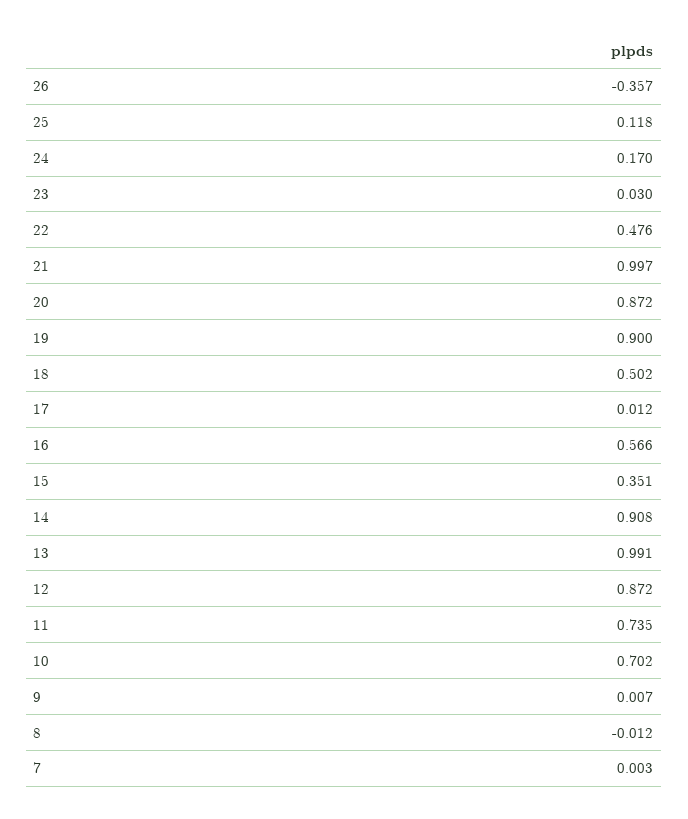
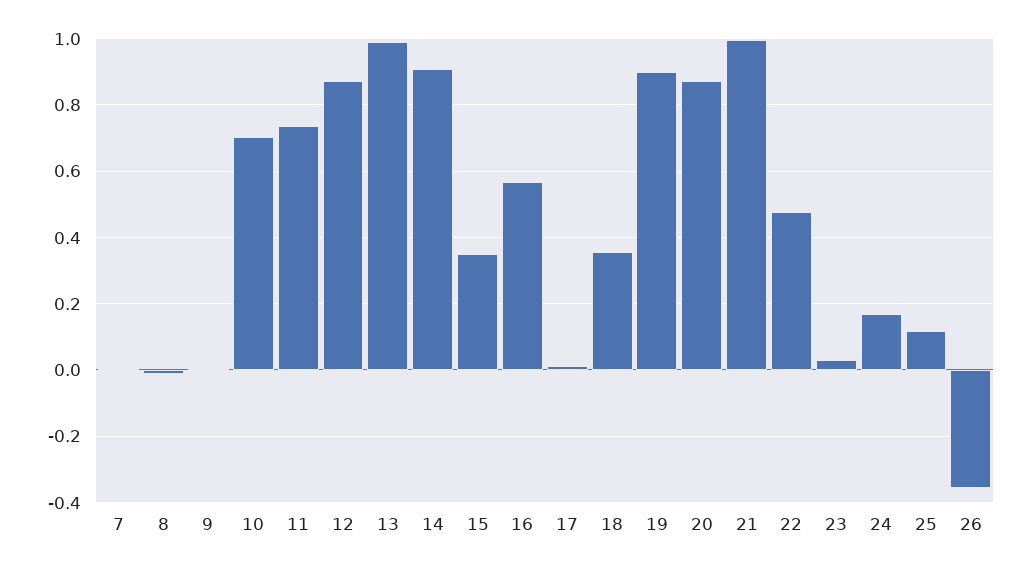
18: 0.502 -> 0.36

